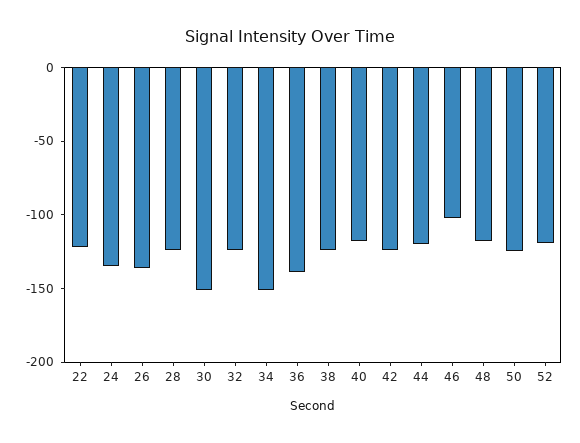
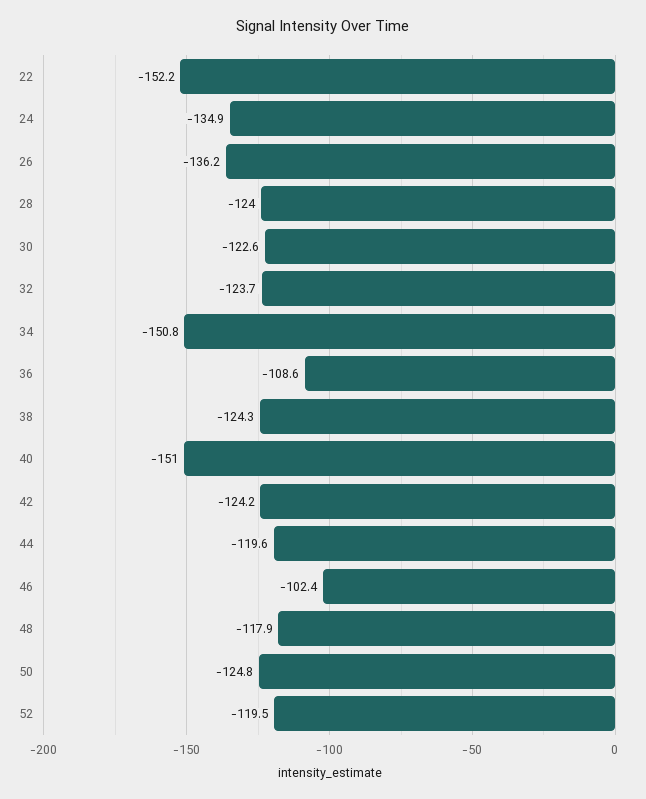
22: -120 -> -152.2
30: -150 -> -122.6
36: -140 -> -108.6
40: -120 -> -151

